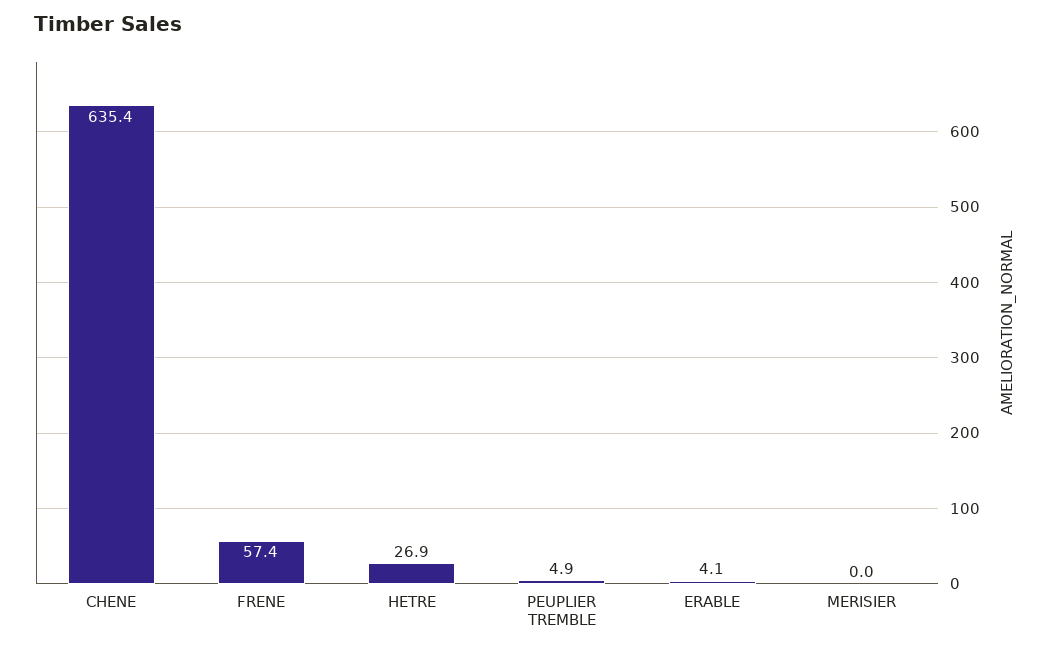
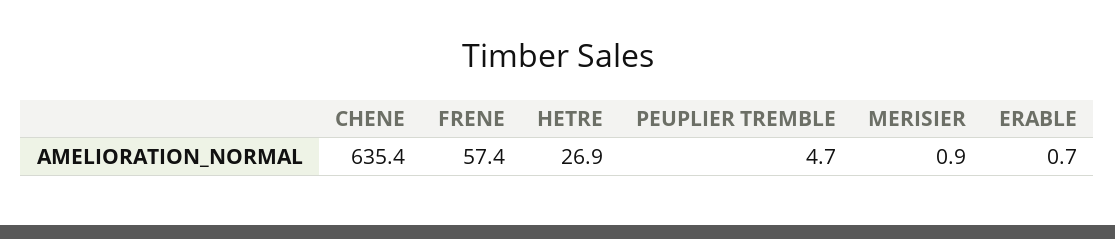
PEUPLIER TREMBLE: 4.9 -> 4.7
ERABLE: 4.1 -> 0.7
MERISIER: 0 -> 0.9

